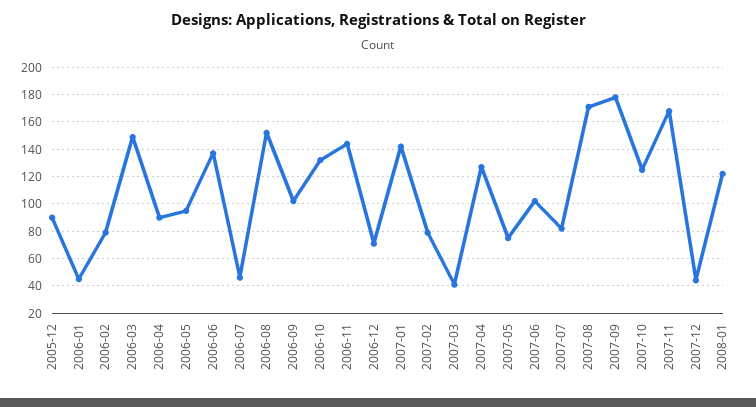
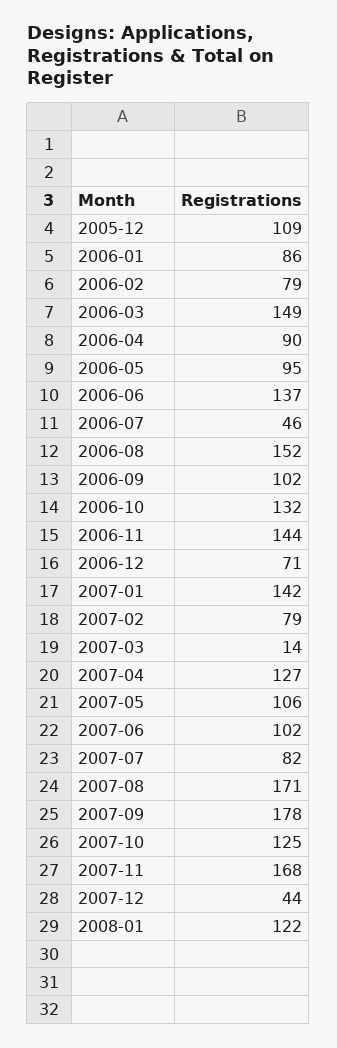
2005-12: 90 -> 109
2006-01: 45 -> 86
2007-03: 40 -> 14
2007-05: 75 -> 106

